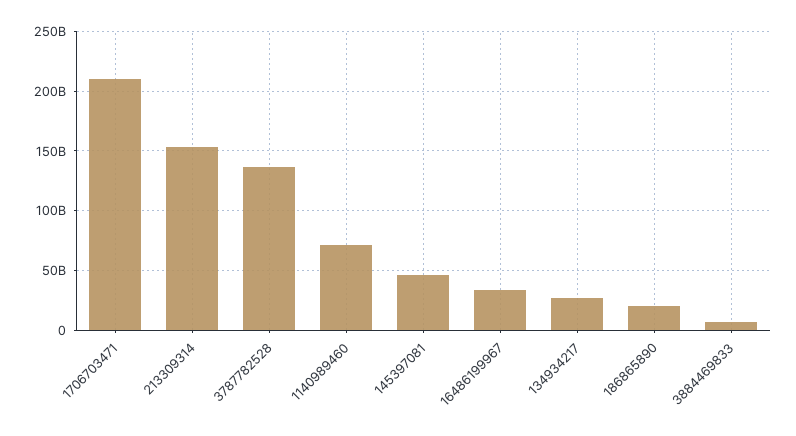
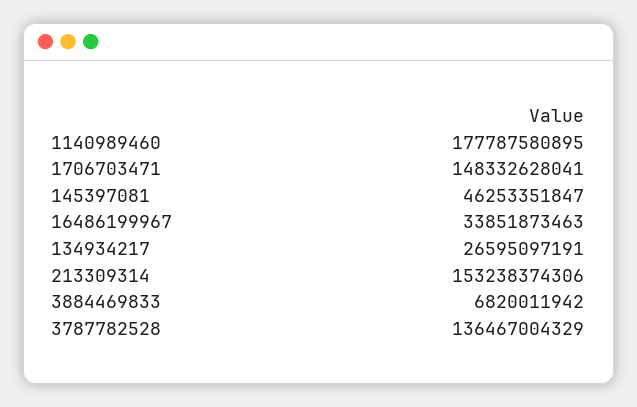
1706703471: 210000000000 -> 148332628041
1140989460: 70000000000 -> 177787580895
186865890: 20000000000 -> none

